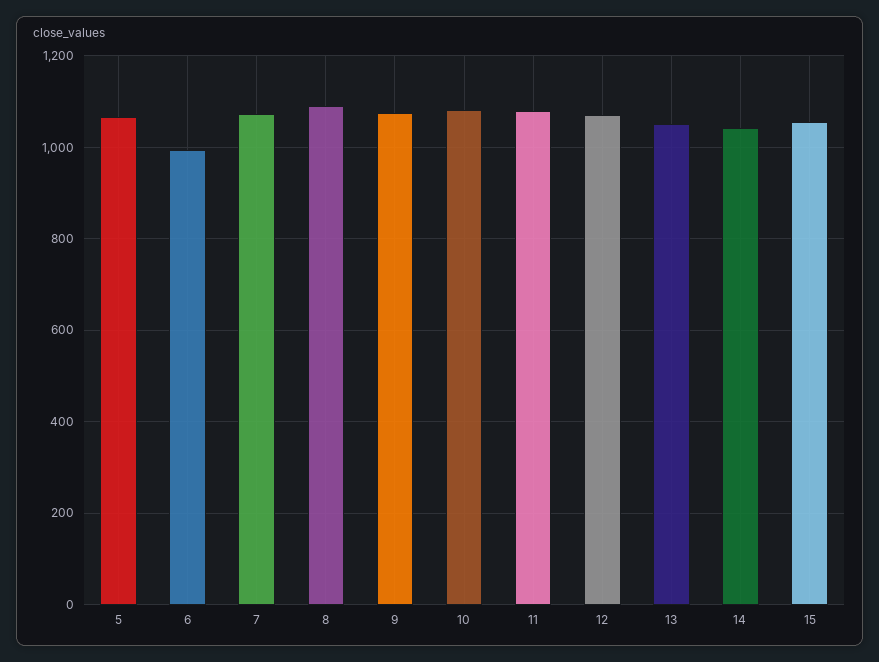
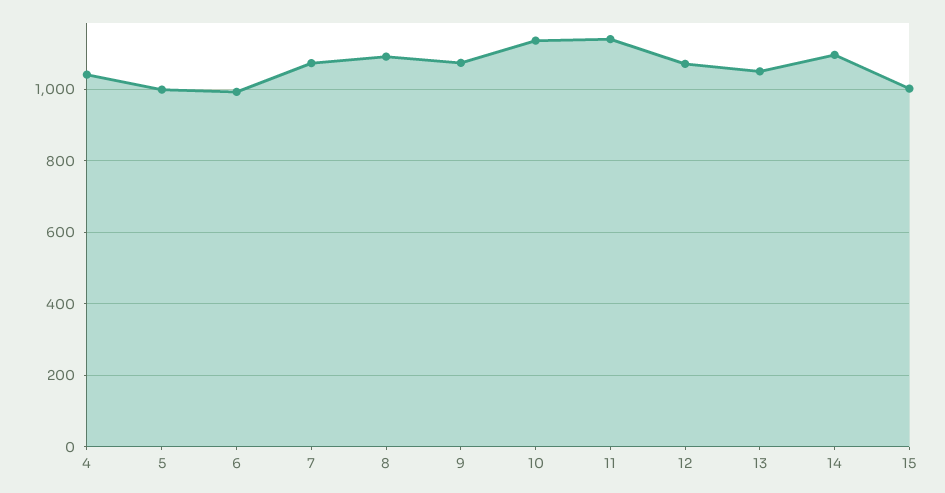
5: 1060 -> 1000
10: 1080 -> 1140
11: 1080 -> 1140
14: 1040 -> 1100
15: 1060 -> 1000
4: none -> 1040

